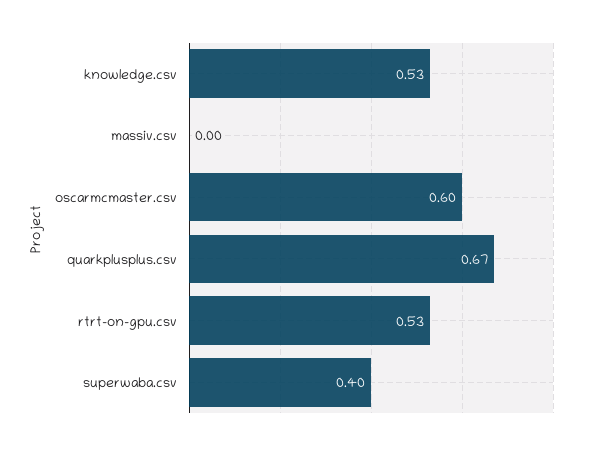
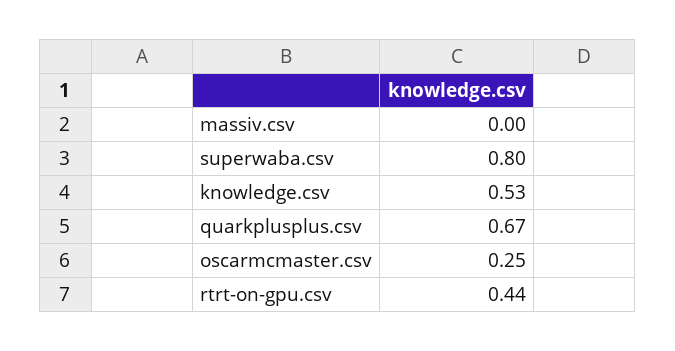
oscarmcmaster.csv: 0.6 -> 0.25
rtrt-on-gpu.csv: 0.53 -> 0.44
superwaba.csv: 0.4 -> 0.8

